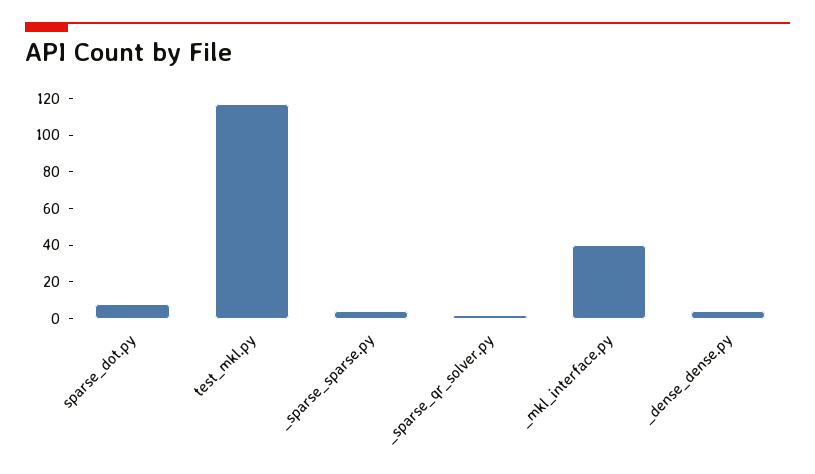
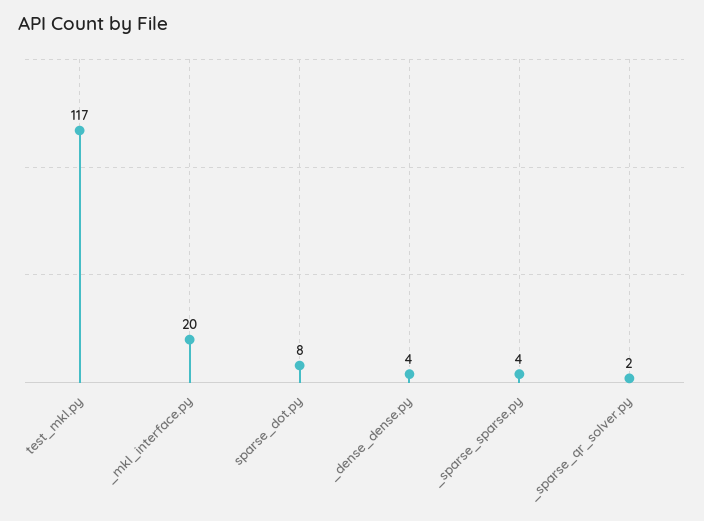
_mkl_interface.py: 40 -> 20

